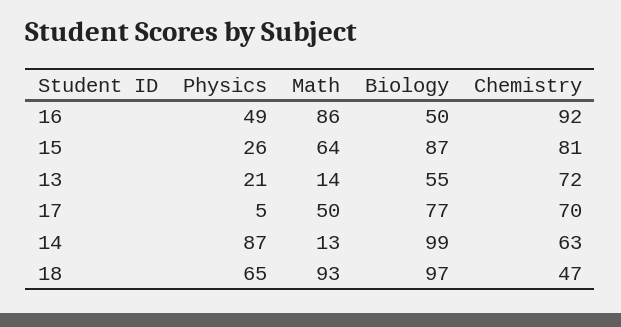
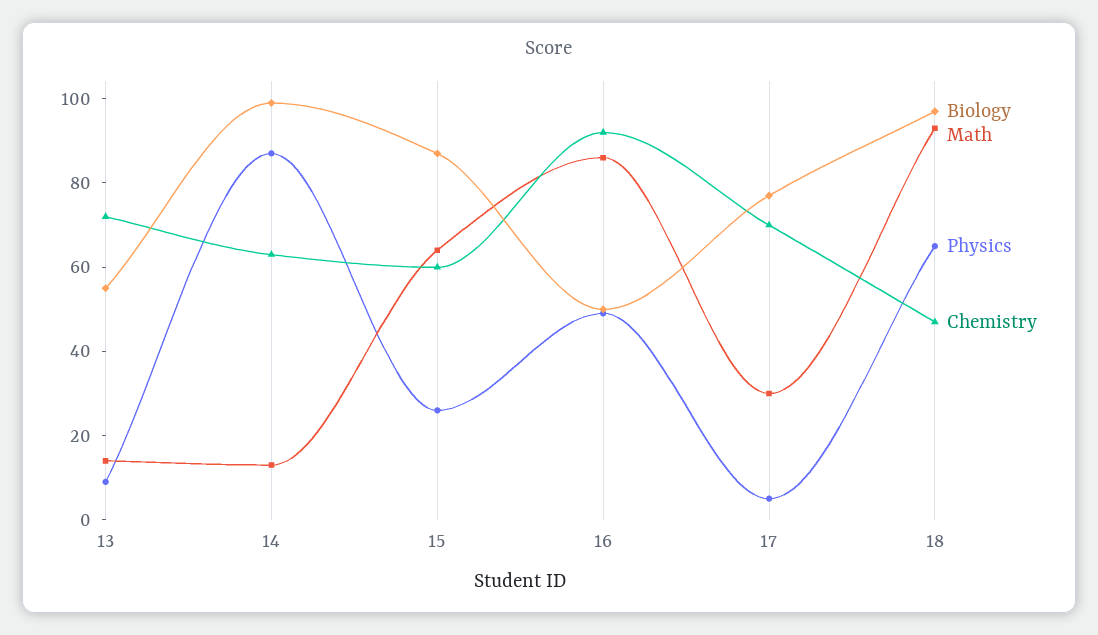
Chemistry, 15: 81 -> 60
Physics, 13: 21 -> 10
Math, 17: 50 -> 30

